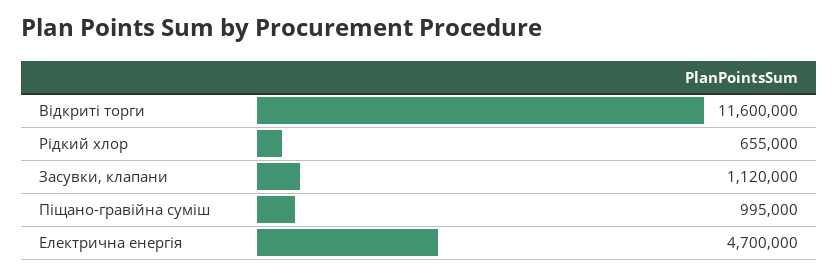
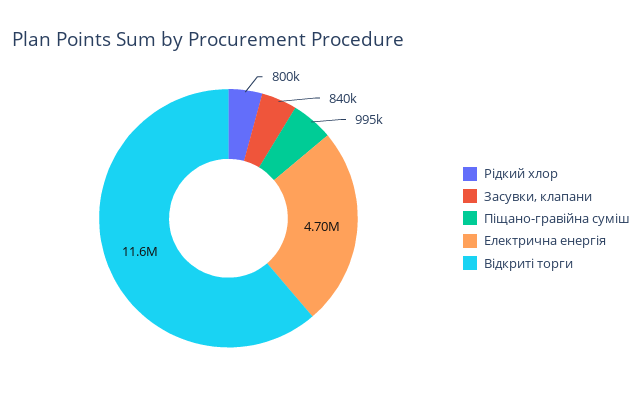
Рідкий хлор: 655000 -> 800000
Засувки, клапани: 1120000 -> 840000

